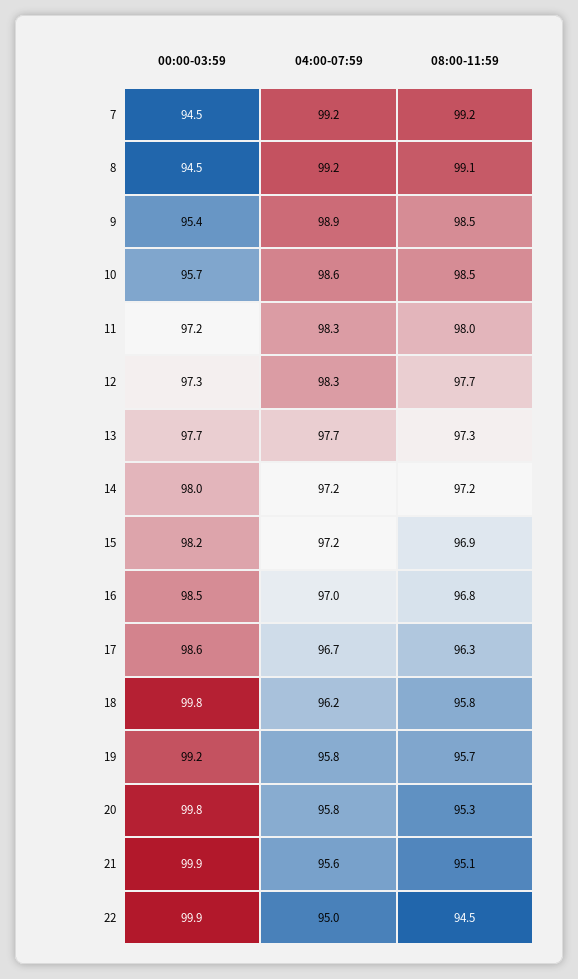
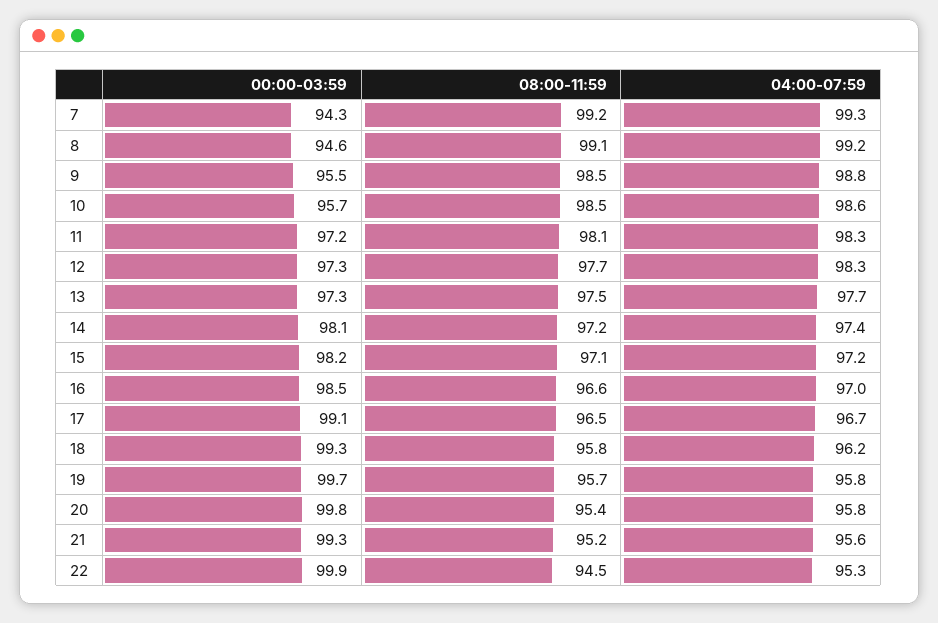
00:00-03:59, 7: 94.5 -> 94.3
04:00-07:59, 7: 99.2 -> 99.3
00:00-03:59, 8: 94.5 -> 94.6
00:00-03:59, 9: 95.4 -> 95.5
04:00-07:59, 9: 98.9 -> 98.8
08:00-11:59, 11: 98 -> 98.1
00:00-03:59, 13: 97.7 -> 97.3
08:00-11:59, 13: 97.3 -> 97.5
00:00-03:59, 14: 98 -> 98.1
04:00-07:59, 14: 97.2 -> 97.4
08:00-11:59, 15: 96.9 -> 97.1
08:00-11:59, 16: 96.8 -> 96.6
00:00-03:59, 17: 98.6 -> 99.1
08:00-11:59, 17: 96.3 -> 96.5
00:00-03:59, 18: 99.8 -> 99.3
00:00-03:59, 19: 99.2 -> 99.7
08:00-11:59, 20: 95.3 -> 95.4
00:00-03:59, 21: 99.9 -> 99.3
08:00-11:59, 21: 95.1 -> 95.2
04:00-07:59, 22: 95 -> 95.3

